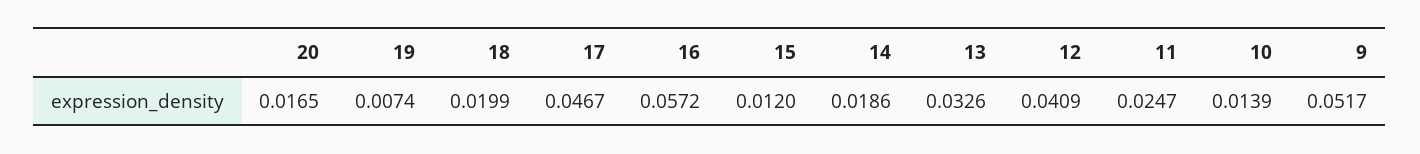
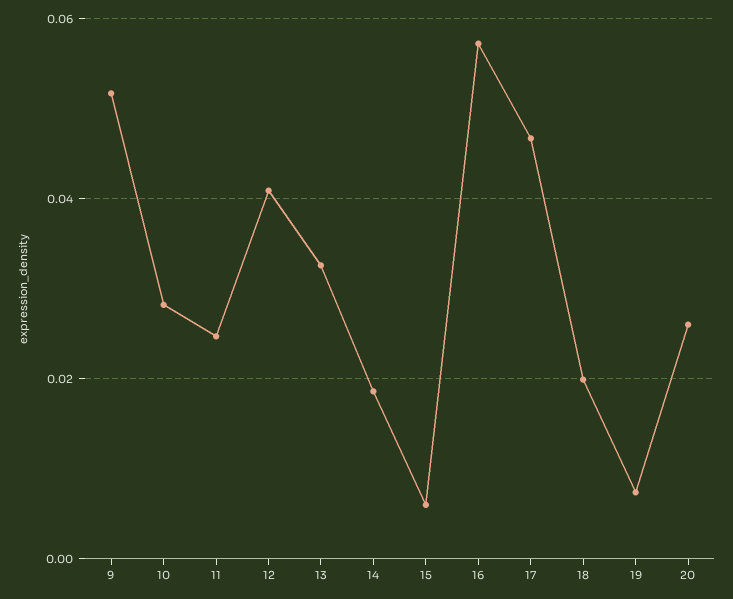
20: 0.0165 -> 0.026
15: 0.012 -> 0.006
10: 0.0139 -> 0.028

